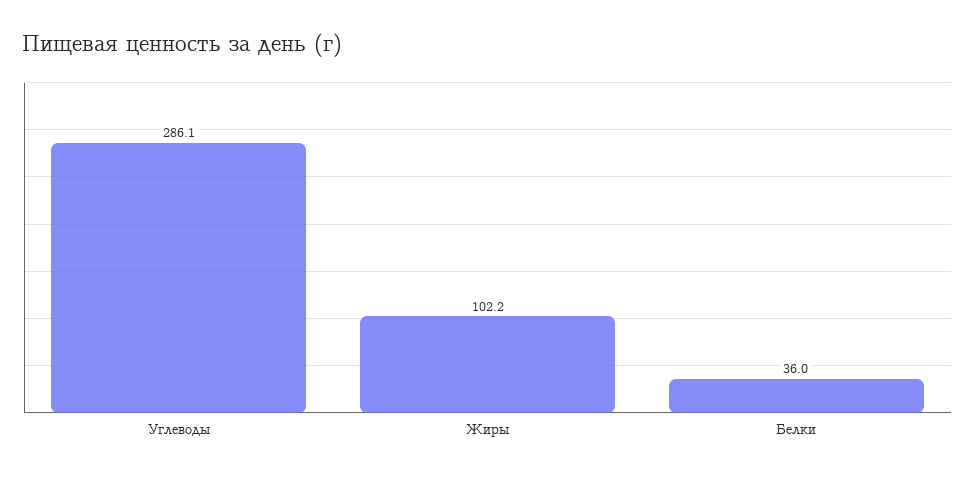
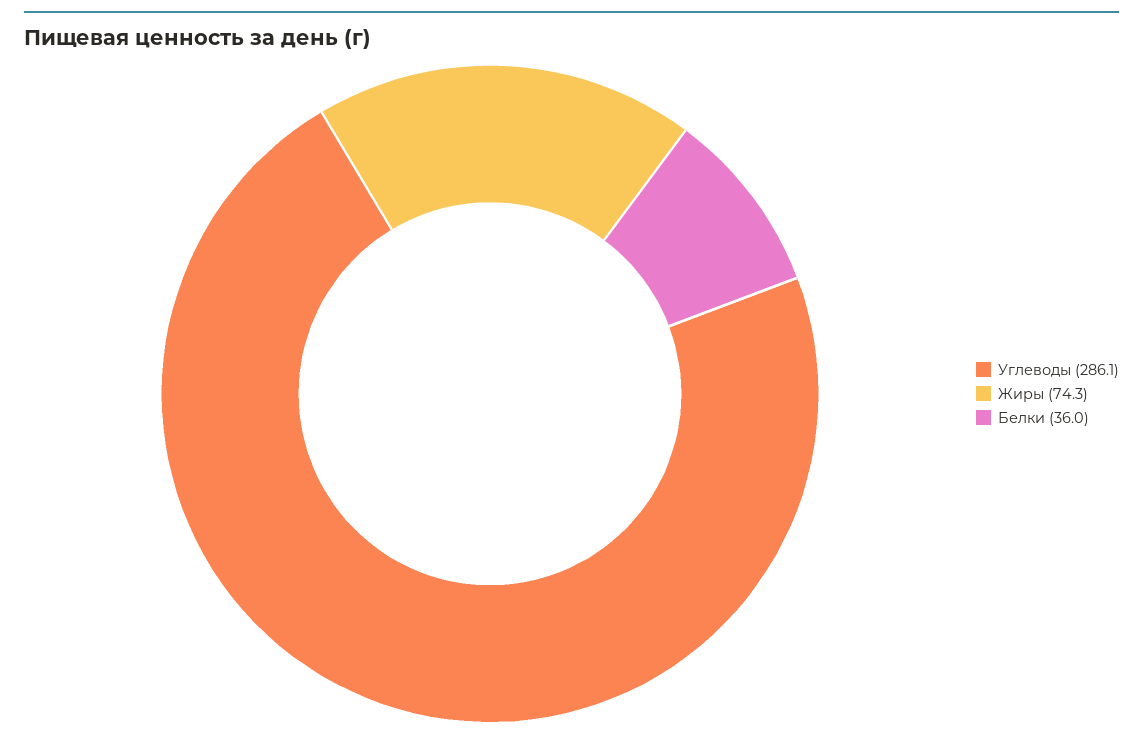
Жиры: 102.2 -> 74.3

